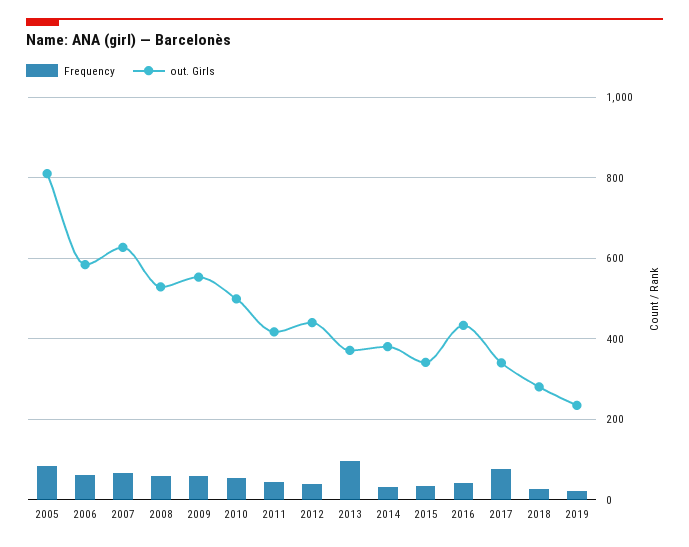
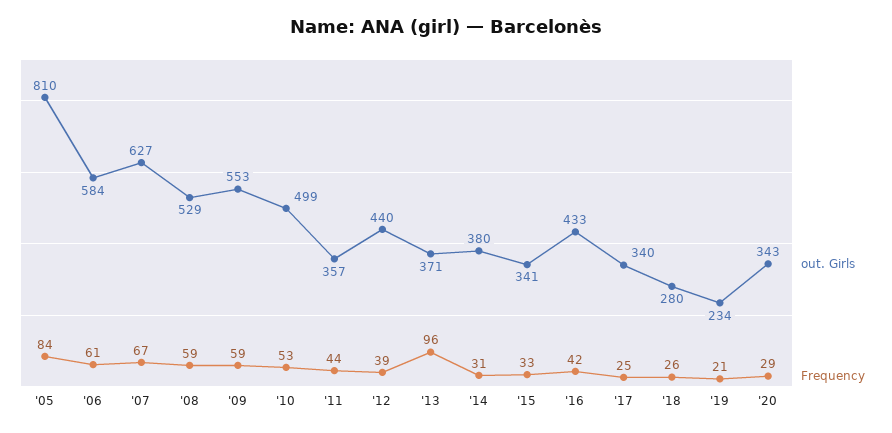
out. Girls, 2011: 420 -> 357
Frequency, 2017: 80 -> 25
out. Girls, '20: none -> 343
Frequency, '20: none -> 29

